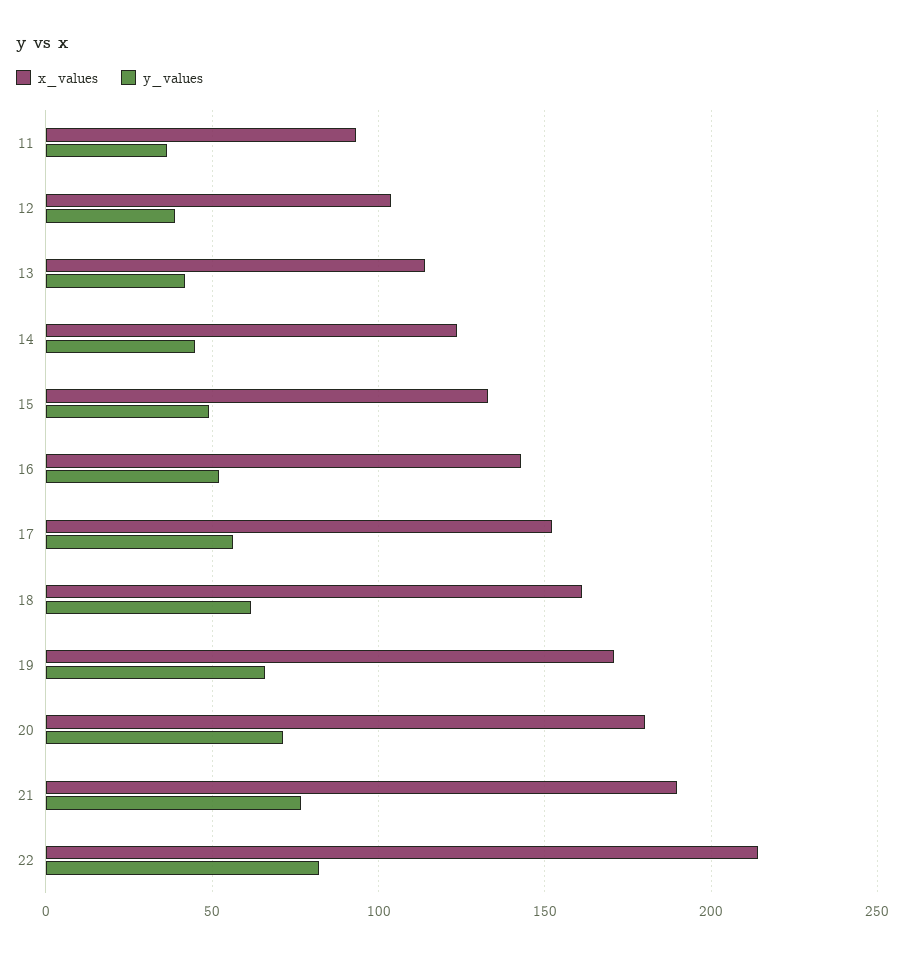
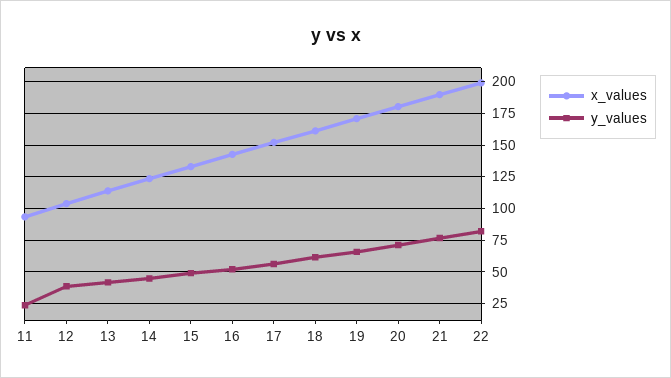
y_values, 11: 35 -> 25
x_values, 22: 215 -> 200

